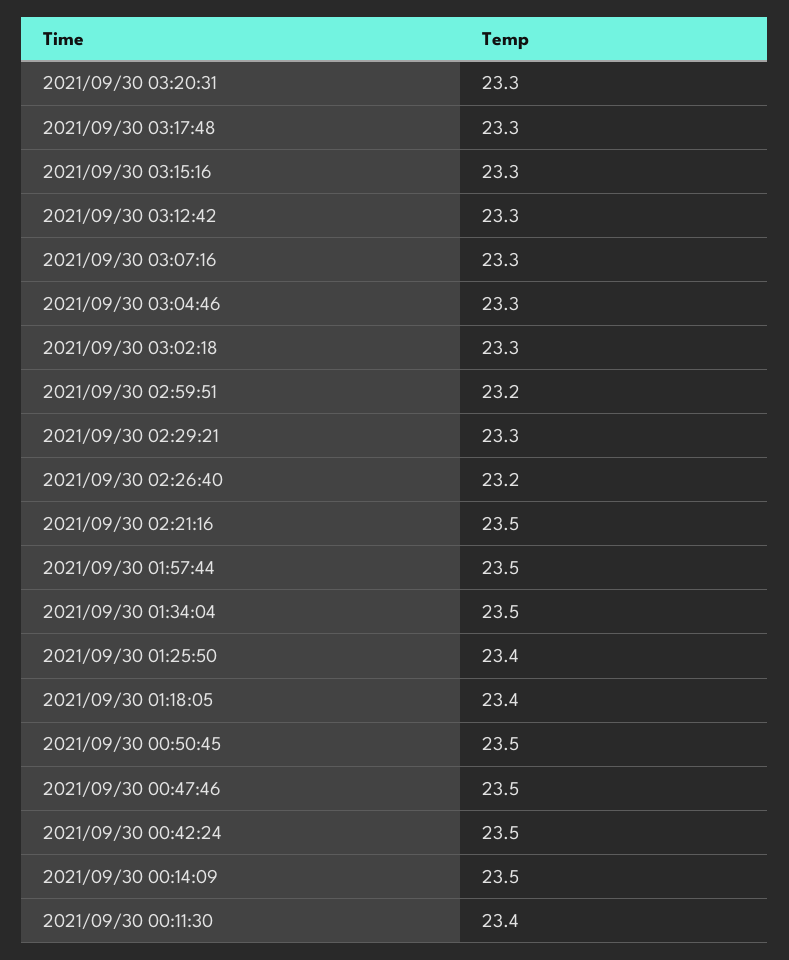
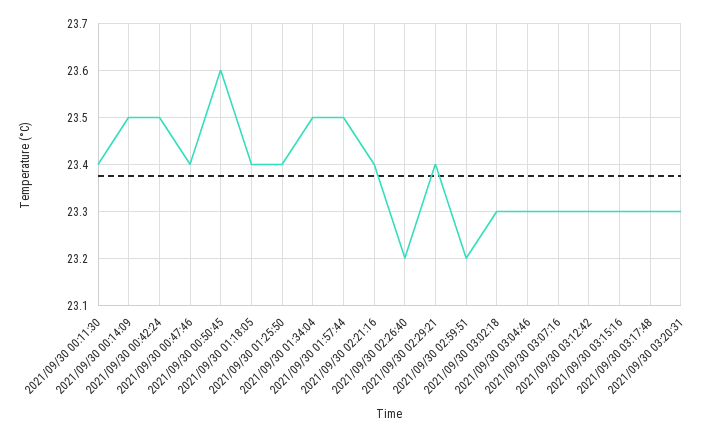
2021/09/30 02:29:21: 23.3 -> 23.4
2021/09/30 02:21:16: 23.5 -> 23.4
2021/09/30 00:50:45: 23.5 -> 23.6
2021/09/30 00:47:46: 23.5 -> 23.4

